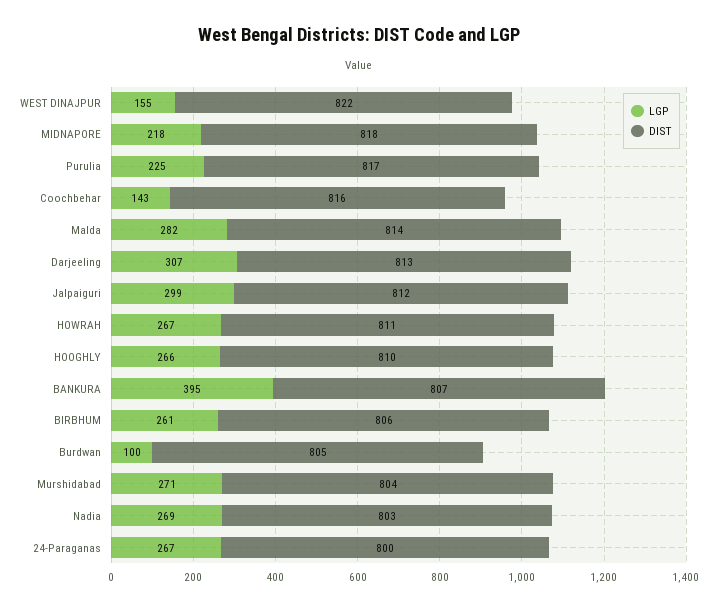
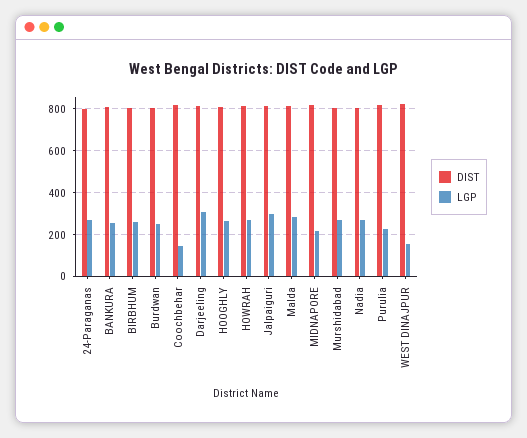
LGP, BANKURA: 395 -> 250
LGP, Burdwan: 100 -> 250

